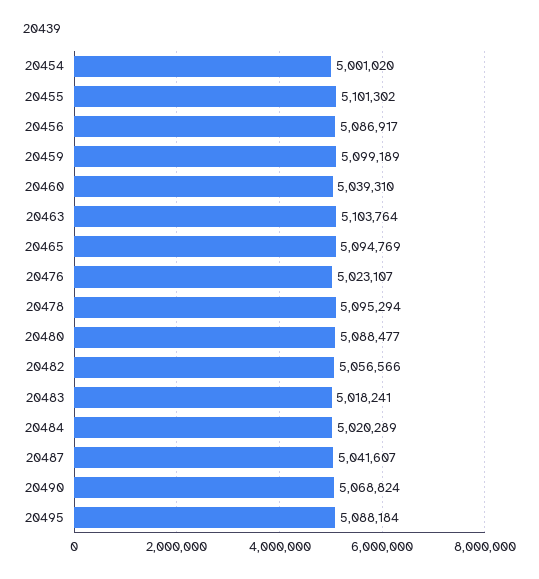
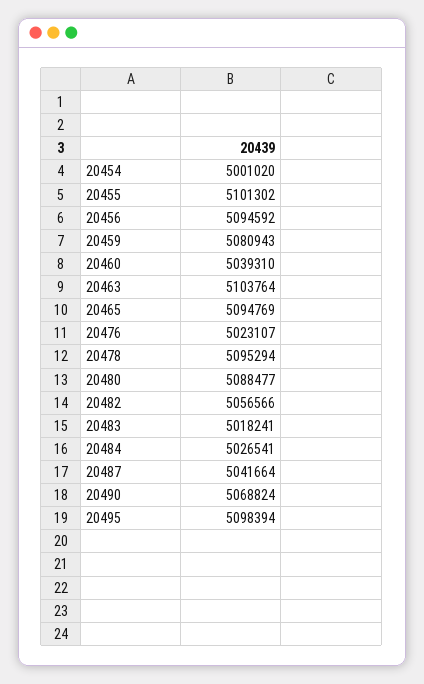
20456: 5086917 -> 5094592
20459: 5099189 -> 5080943
20484: 5020289 -> 5026541
20487: 5041607 -> 5041664
20495: 5088184 -> 5098394

